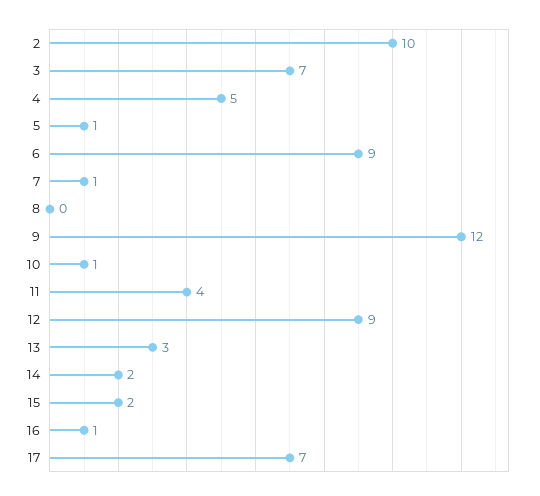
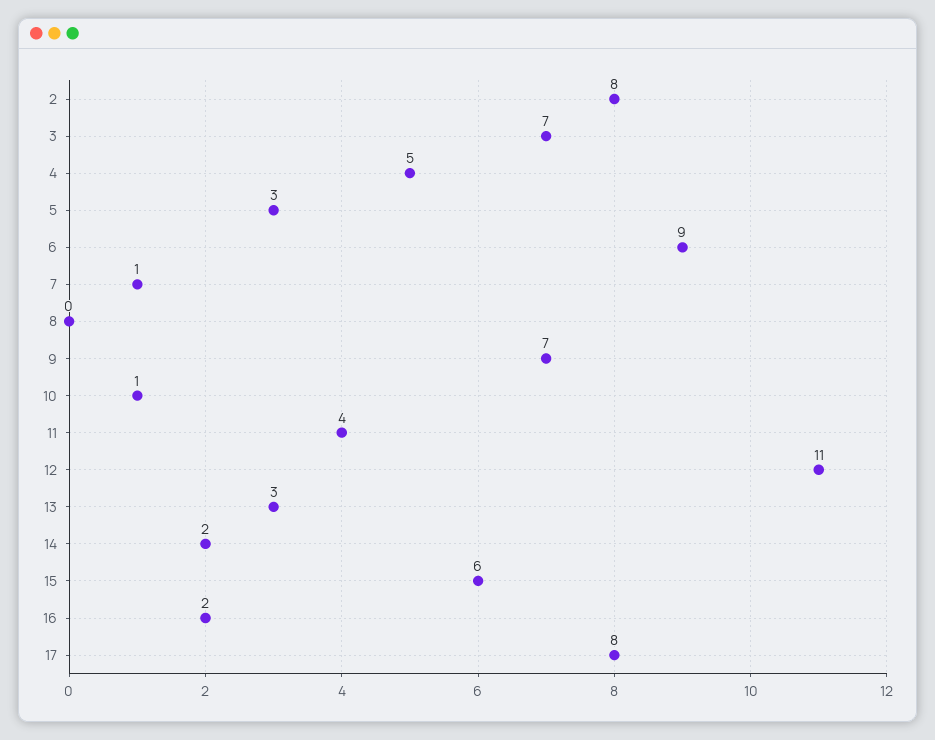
2: 10 -> 8
5: 1 -> 3
9: 12 -> 7
12: 9 -> 11
15: 2 -> 6
16: 1 -> 2
17: 7 -> 8

